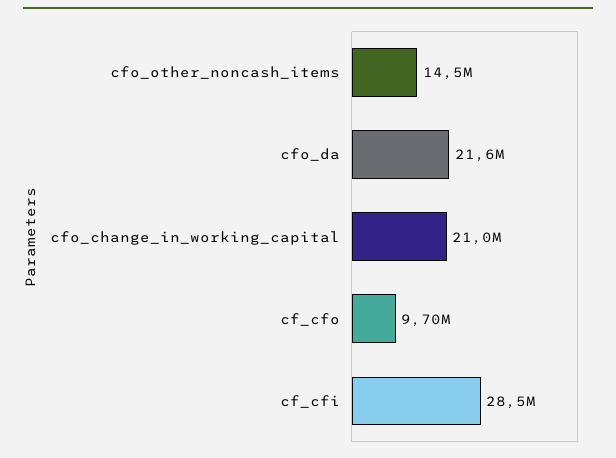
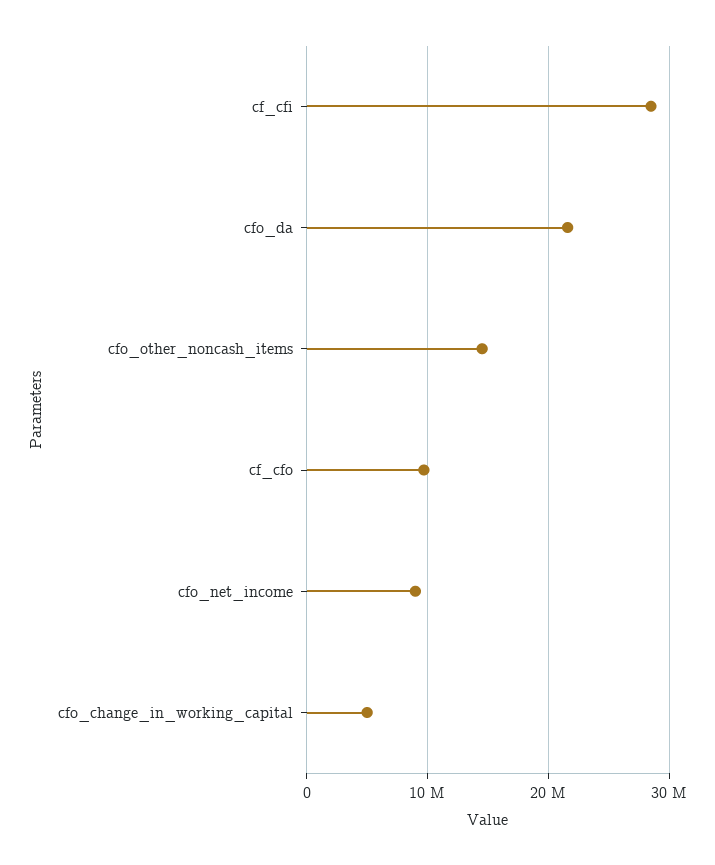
cfo_change_in_working_capital: 21000000 -> 5000000
cfo_net_income: none -> 9000000

